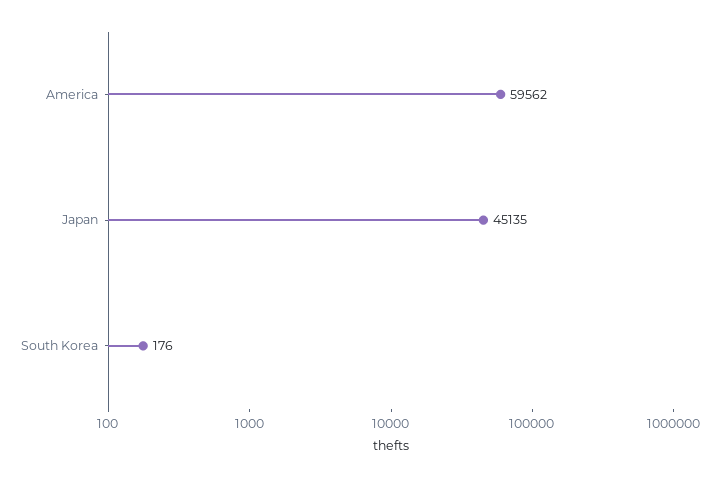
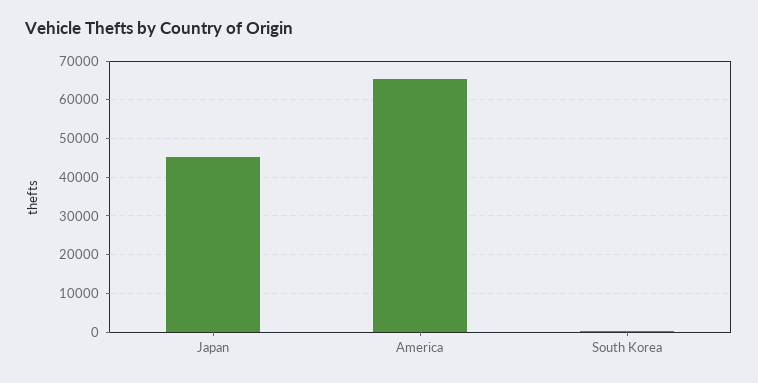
America: 59562 -> 66000

